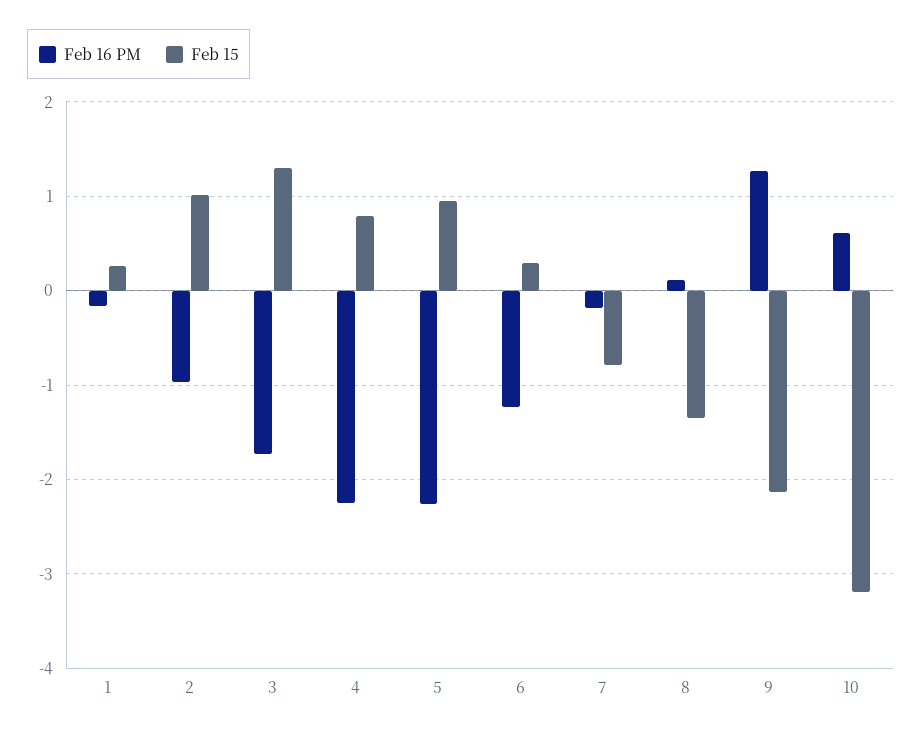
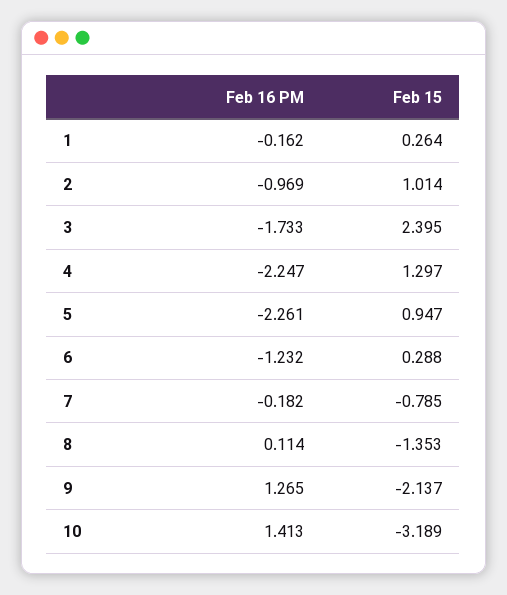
Feb 15, 3: 1.3 -> 2.395
Feb 15, 4: 0.8 -> 1.297
Feb 16 PM, 10: 0.6 -> 1.413

